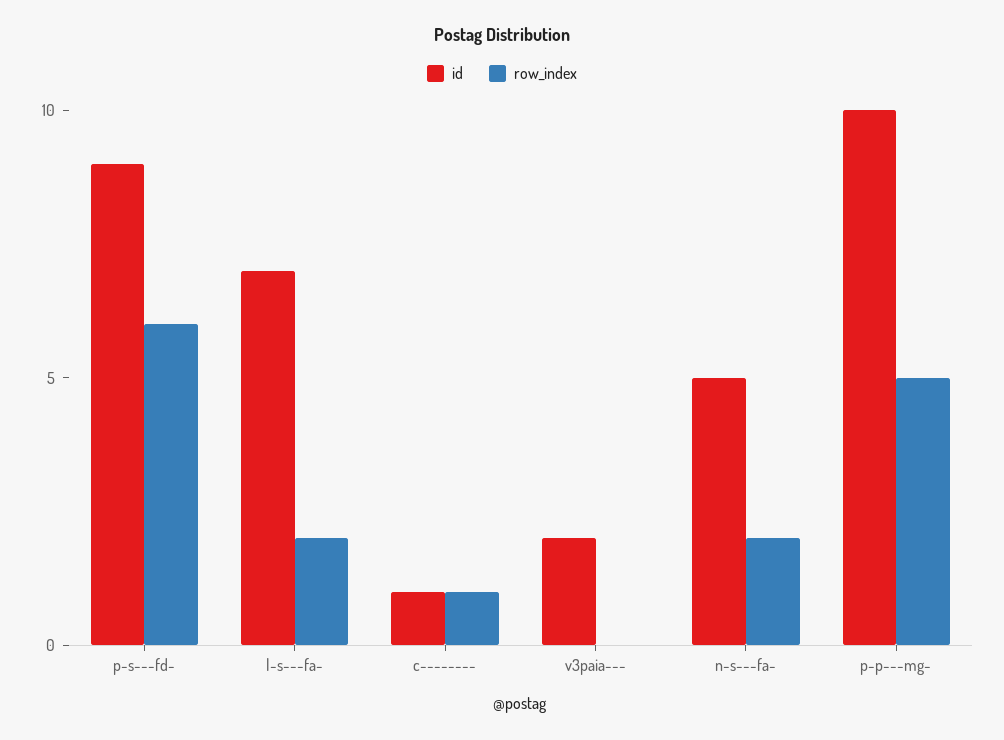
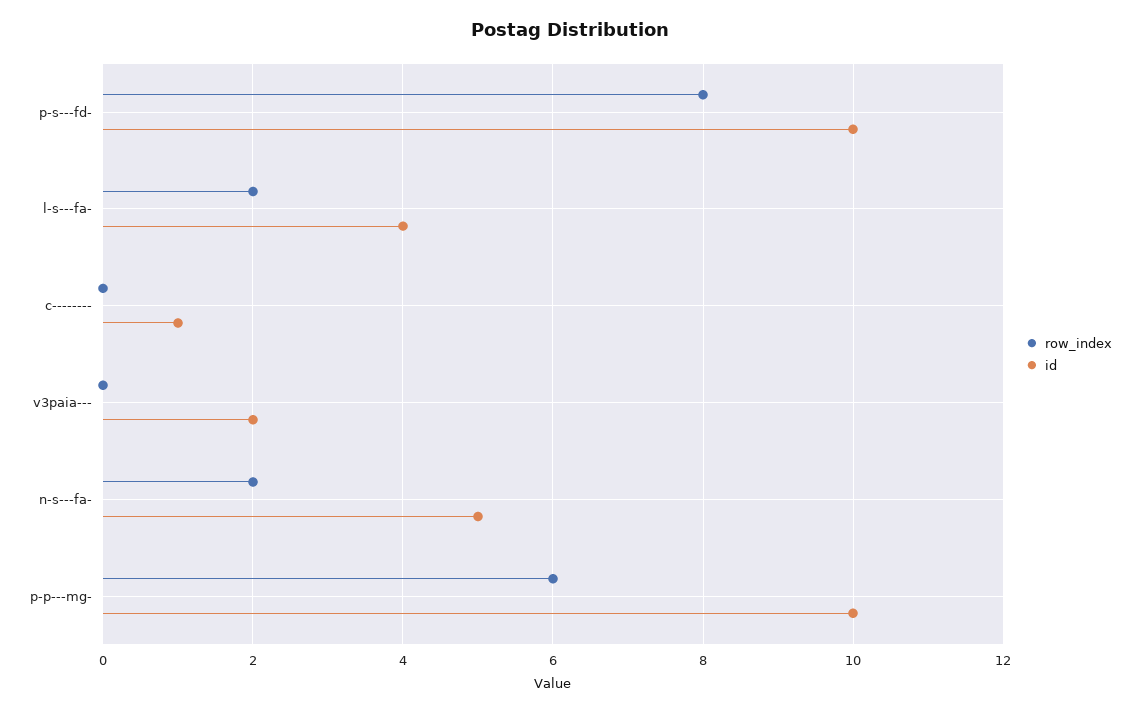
id, p-s---fd-: 9 -> 10
row_index, p-s---fd-: 6 -> 8
id, l-s---fa-: 7 -> 4
row_index, c--------: 1 -> 0
row_index, p-p---mg-: 5 -> 6

